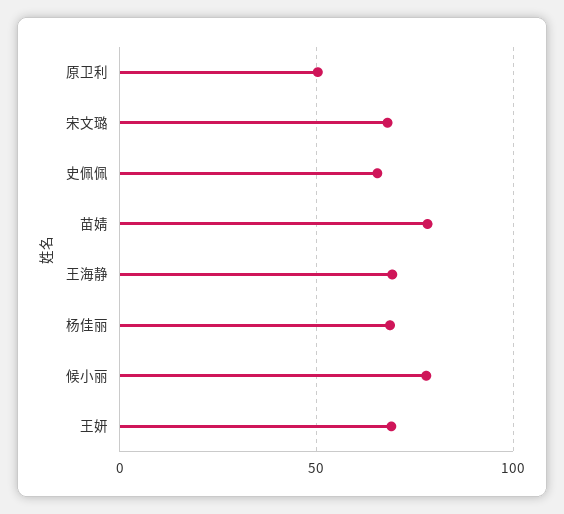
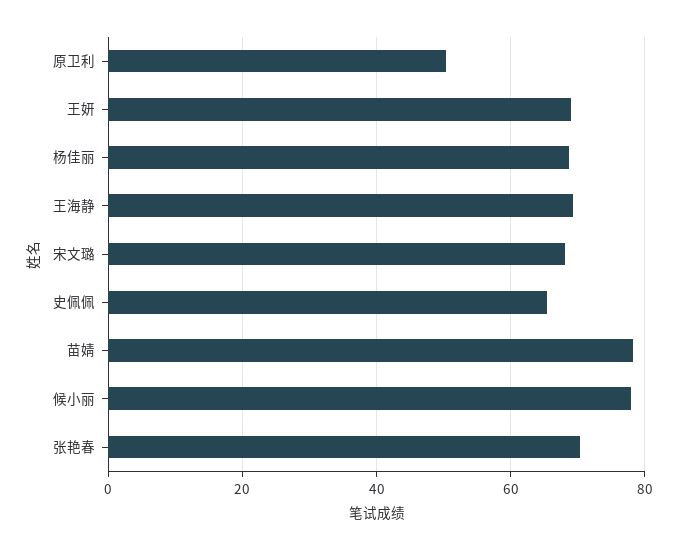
张艳春: none -> 70

